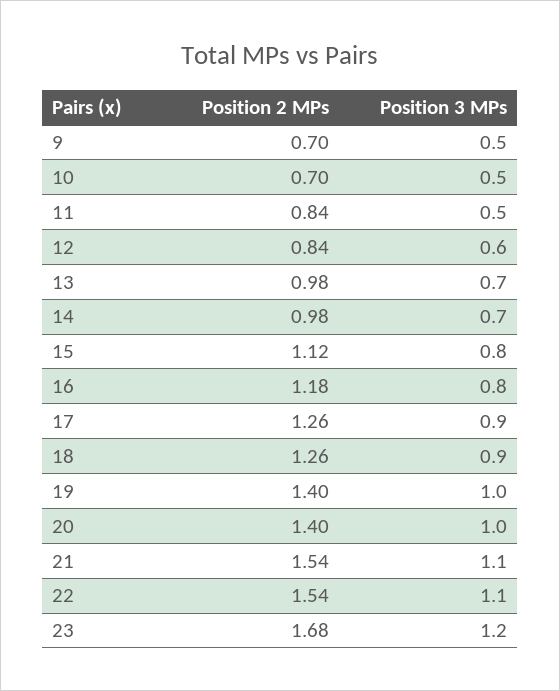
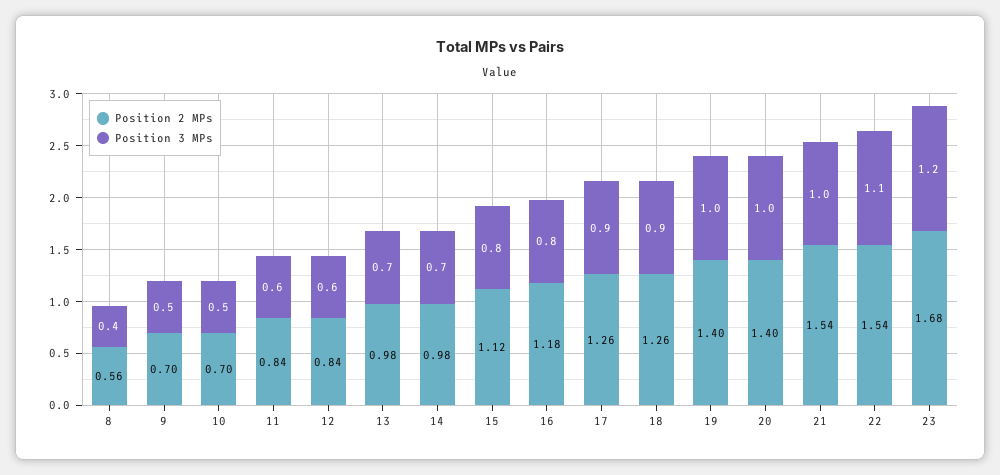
Position 3 MPs, 11: 0.5 -> 0.6
Position 3 MPs, 21: 1.1 -> 1
Position 2 MPs, 8: none -> 0.56
Position 3 MPs, 8: none -> 0.4

